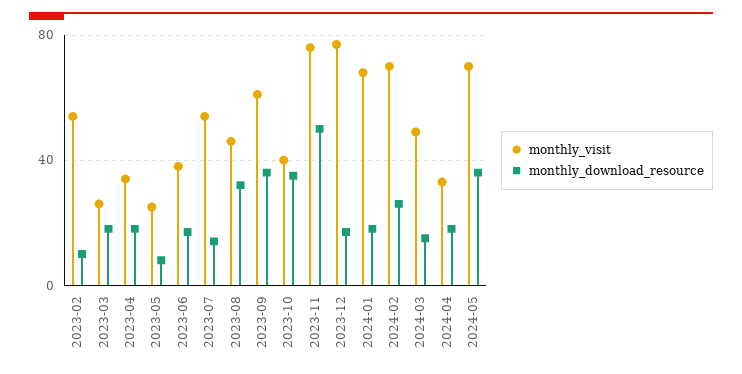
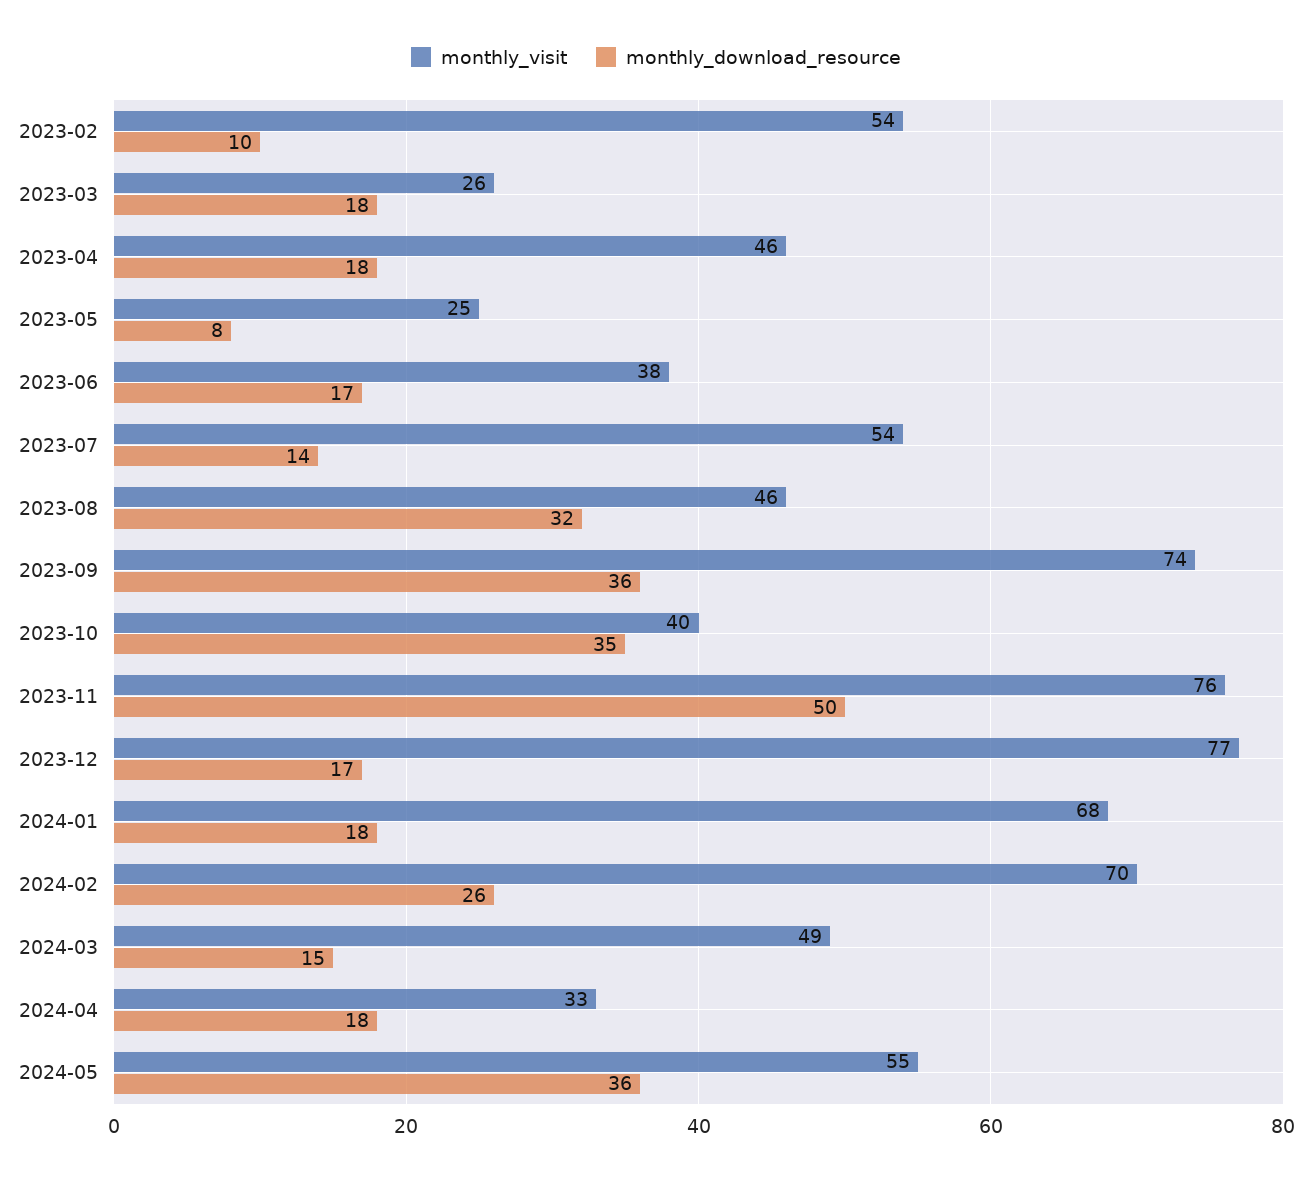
monthly_visit, 2023-04: 35 -> 46
monthly_visit, 2023-09: 60 -> 74
monthly_visit, 2024-05: 70 -> 55

